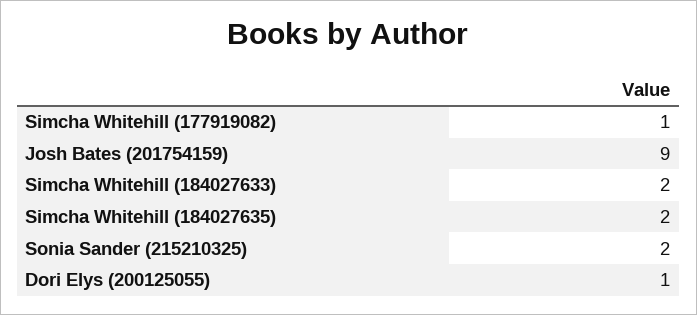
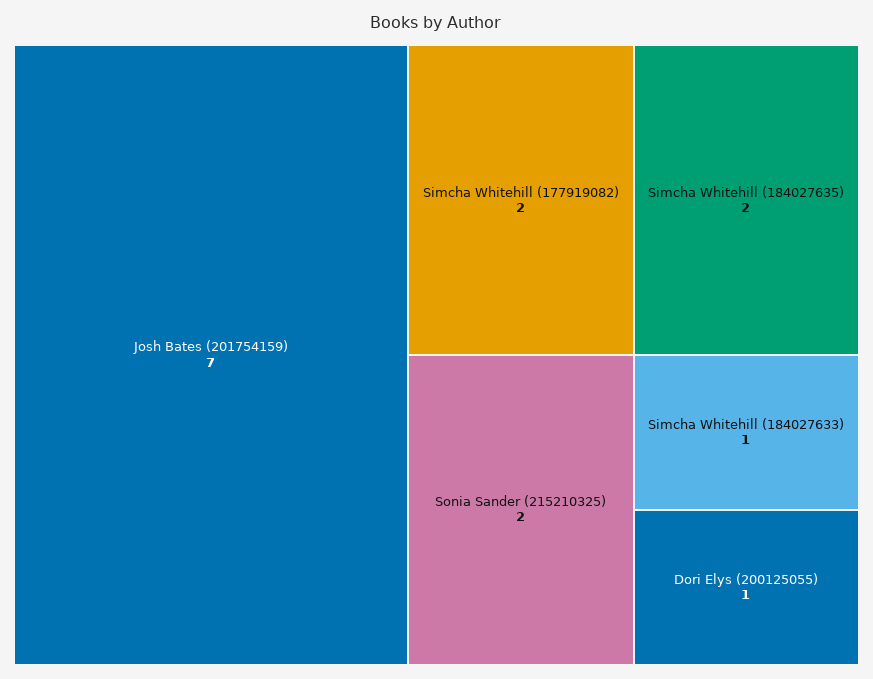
Simcha Whitehill (177919082): 1 -> 2
Josh Bates (201754159): 9 -> 7
Simcha Whitehill (184027633): 2 -> 1

